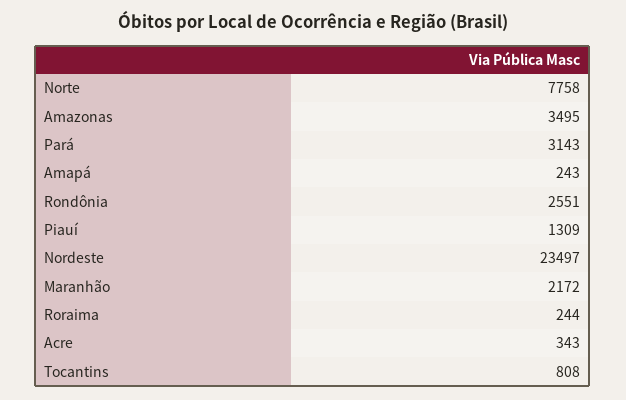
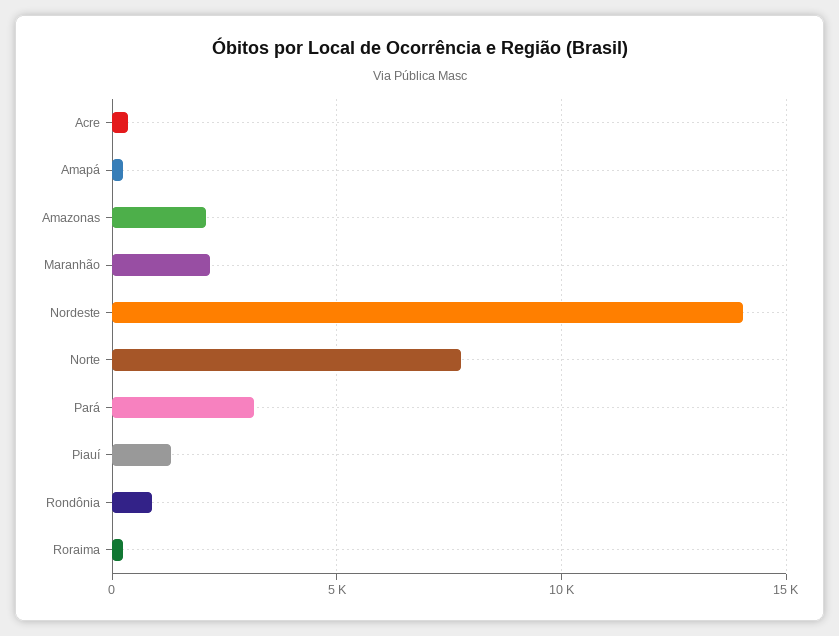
Amazonas: 3495 -> 2000
Rondônia: 2551 -> 1000
Nordeste: 23497 -> 14000
Tocantins: 808 -> none

